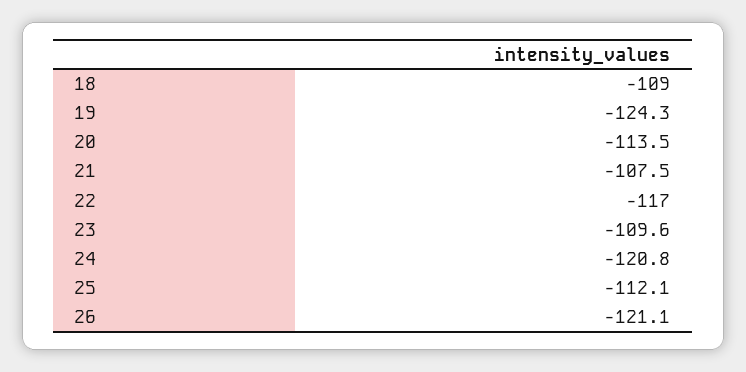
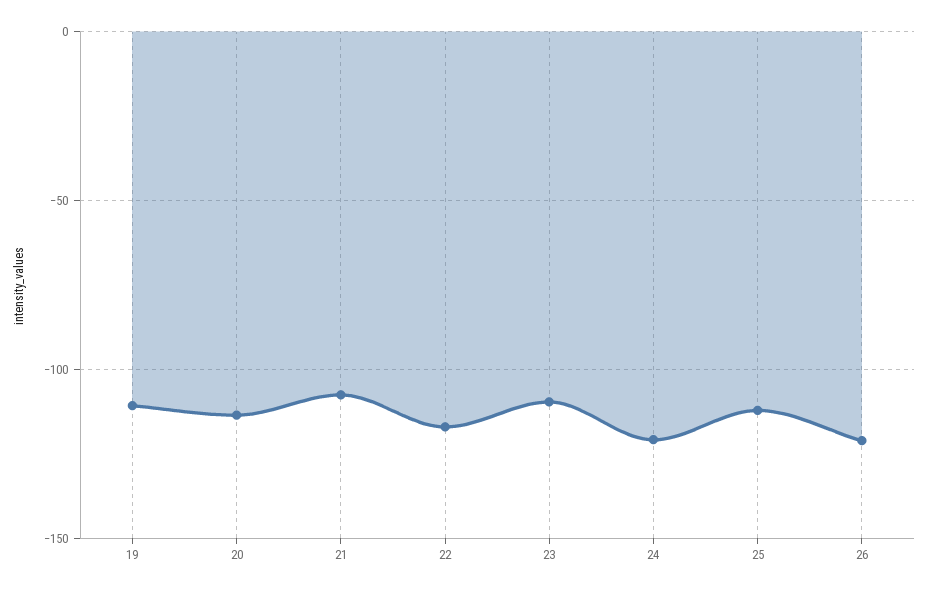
18: -109 -> none
19: -124.3 -> -110

